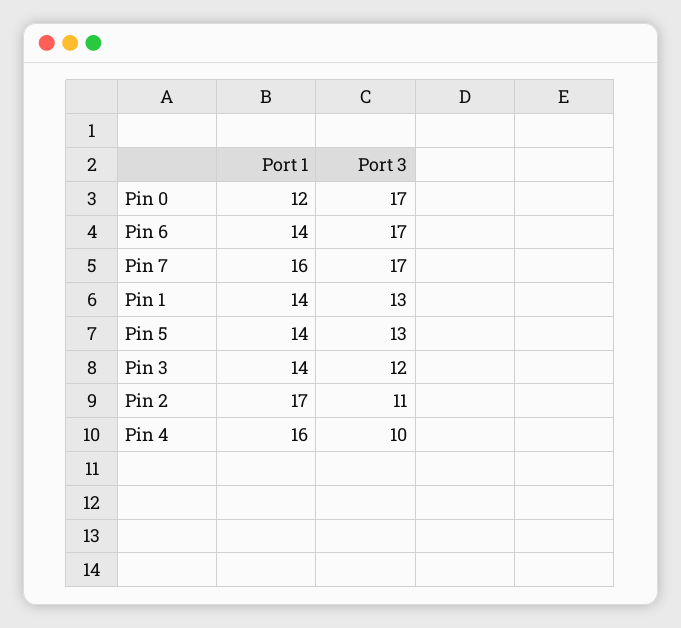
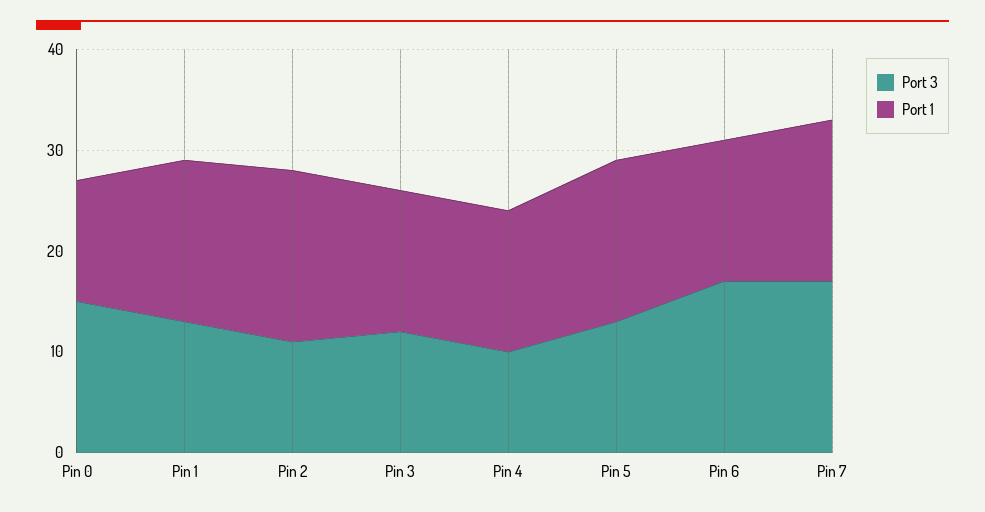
Port 3, Pin 0: 17 -> 15
Port 1, Pin 1: 14 -> 16
Port 1, Pin 5: 14 -> 16
Port 1, Pin 4: 16 -> 14

